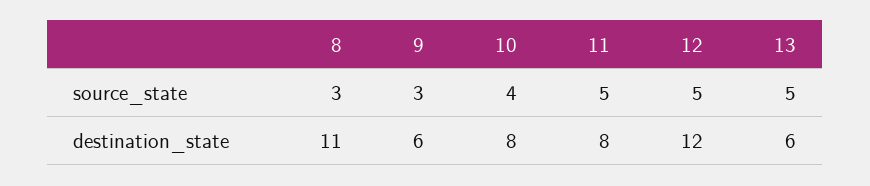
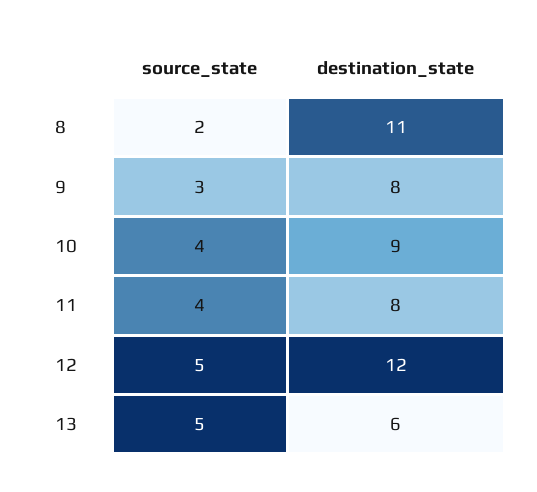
8, source_state: 3 -> 2
11, source_state: 5 -> 4
9, destination_state: 6 -> 8
10, destination_state: 8 -> 9

